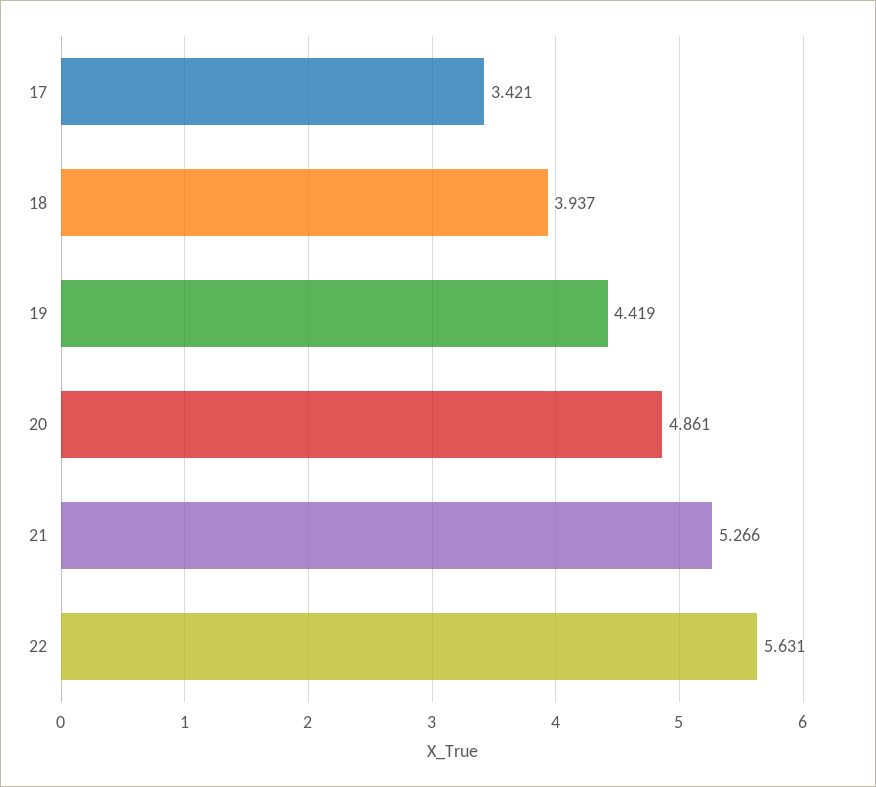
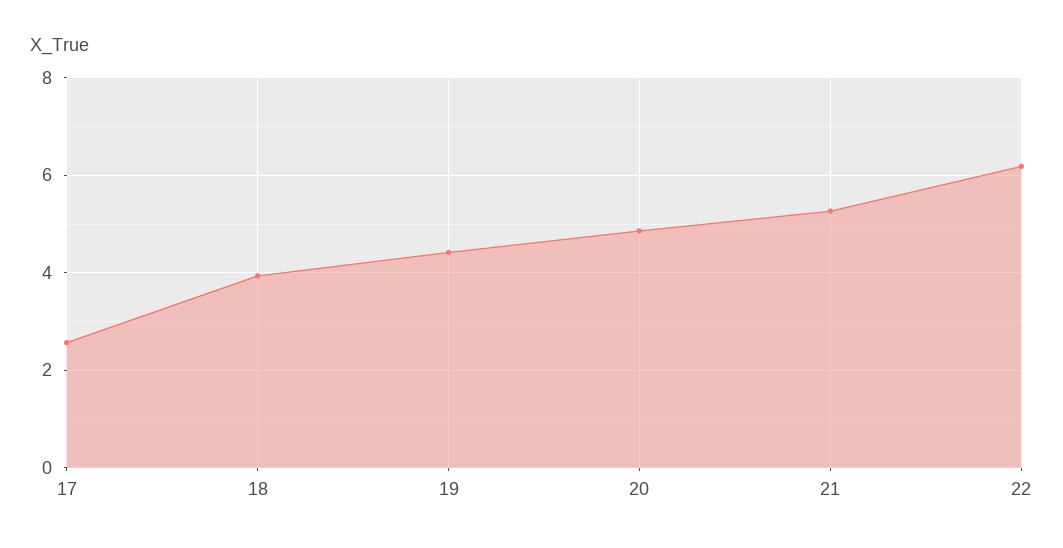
17: 3.421 -> 2.6
22: 5.631 -> 6.2

